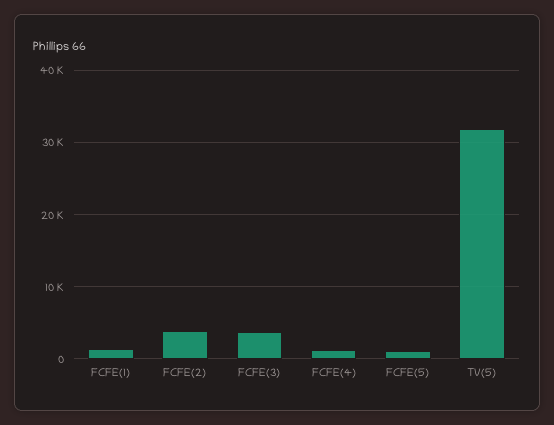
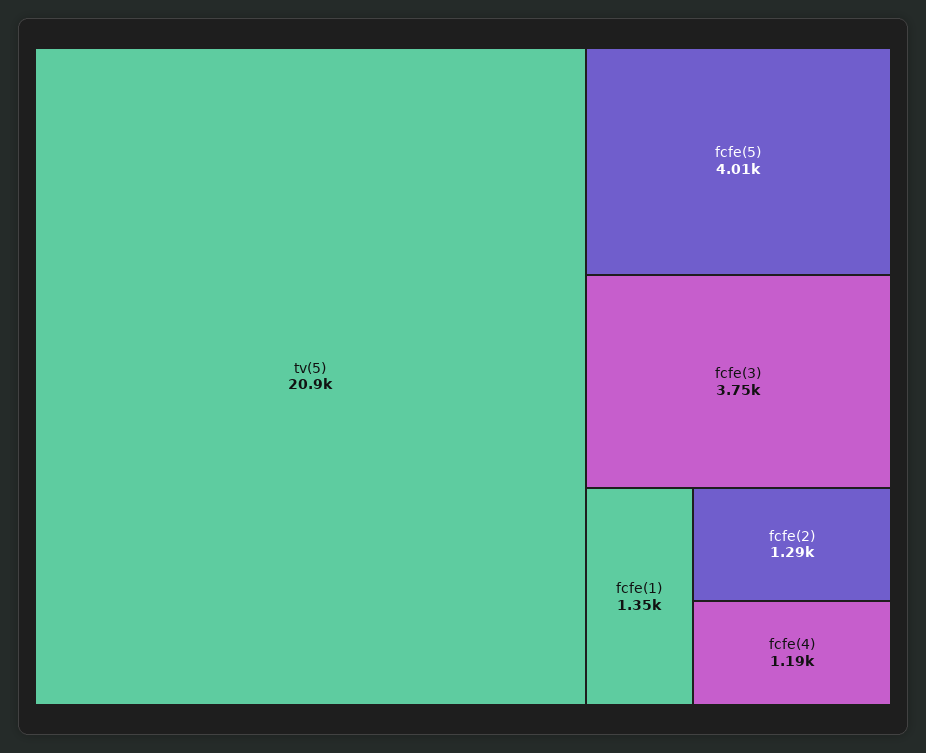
FCFE(2): 4000 -> 1290
FCFE(5): 1000 -> 4010
TV(5): 32000 -> 20900

